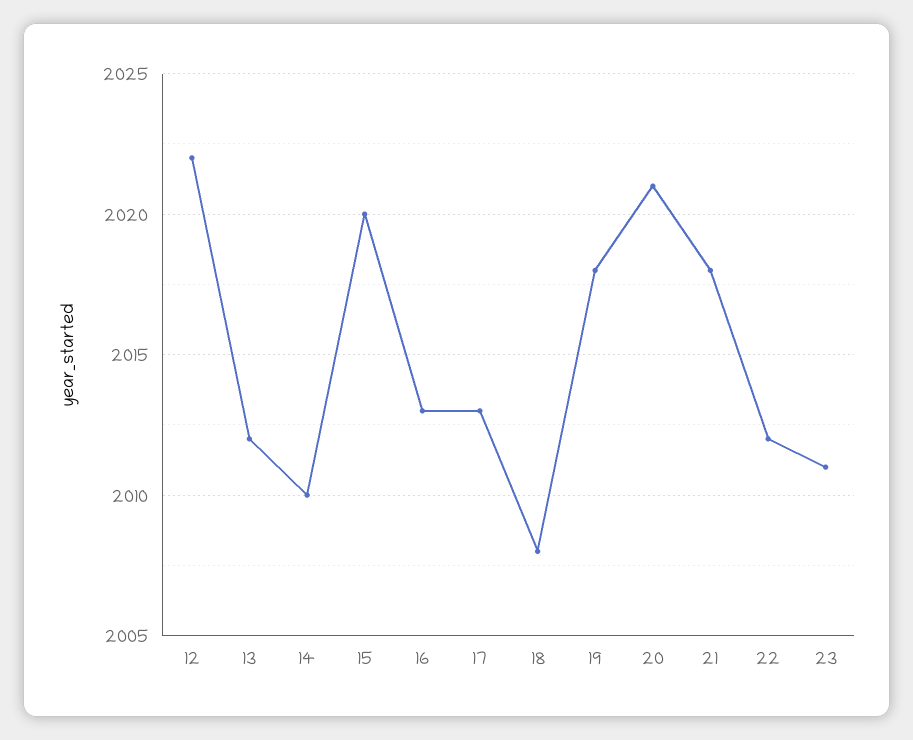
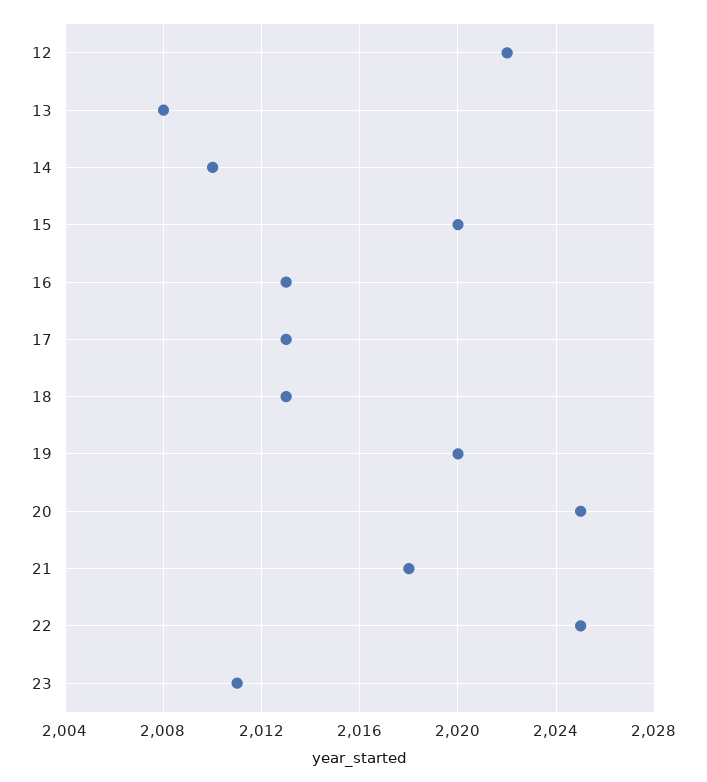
13: 2012 -> 2008
18: 2008 -> 2013
19: 2018 -> 2020
20: 2021 -> 2025
22: 2012 -> 2025

